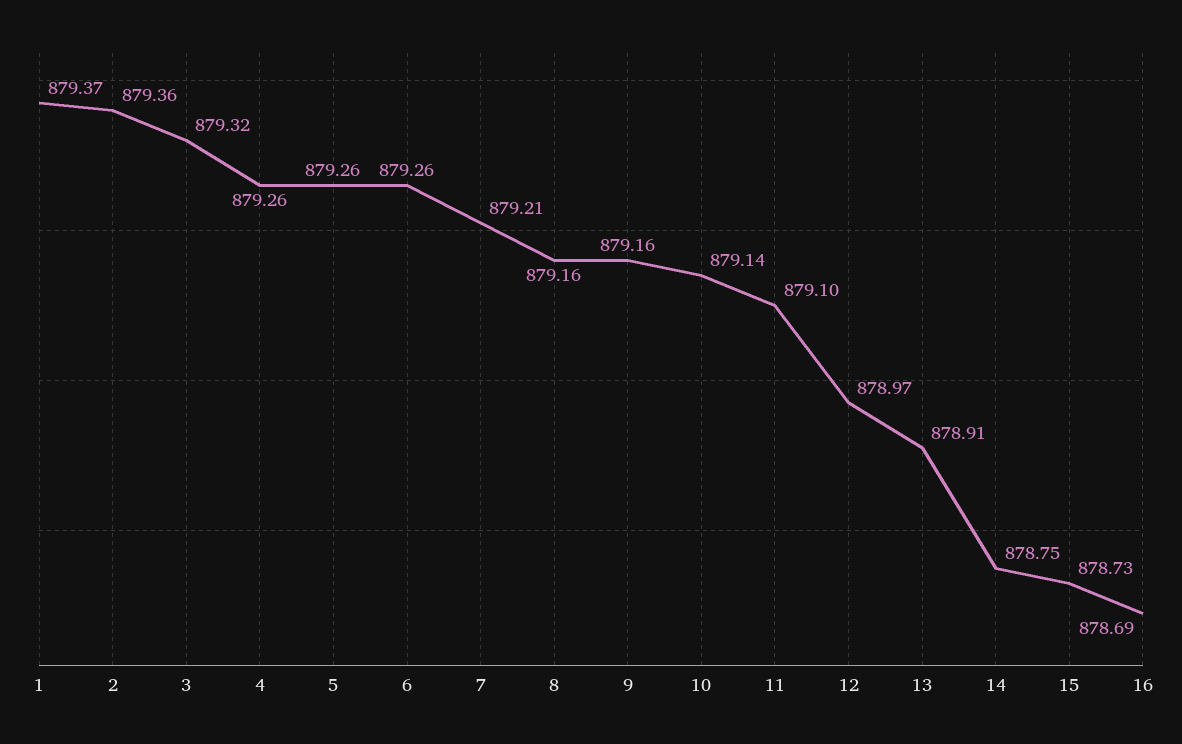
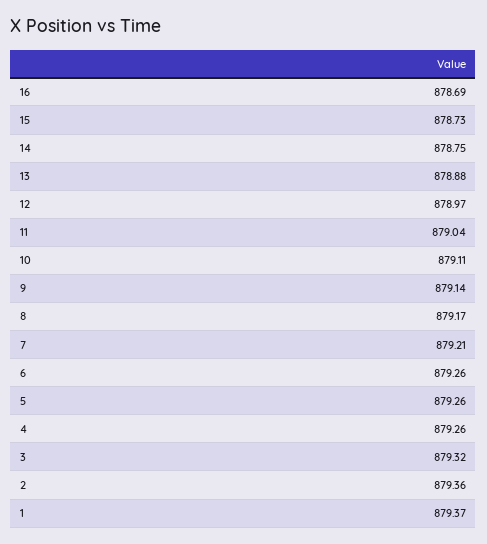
8: 879.16 -> 879.17
9: 879.16 -> 879.14
10: 879.14 -> 879.11
11: 879.1 -> 879.04
13: 878.91 -> 878.88

